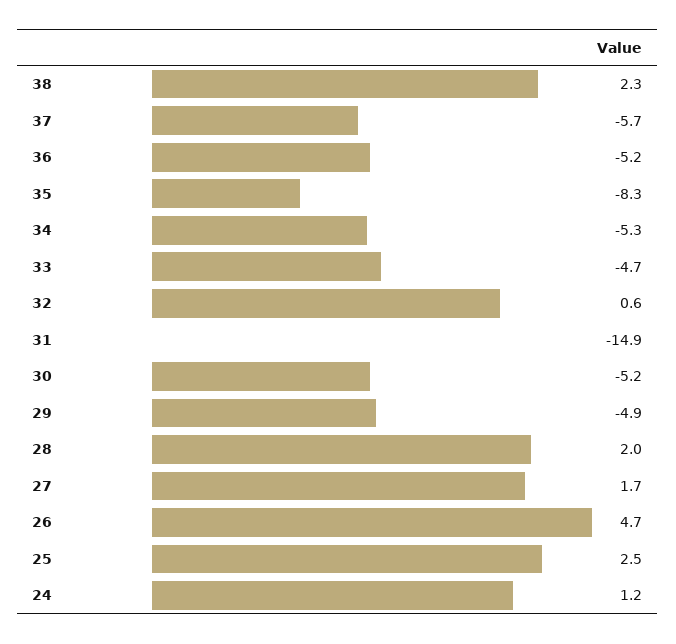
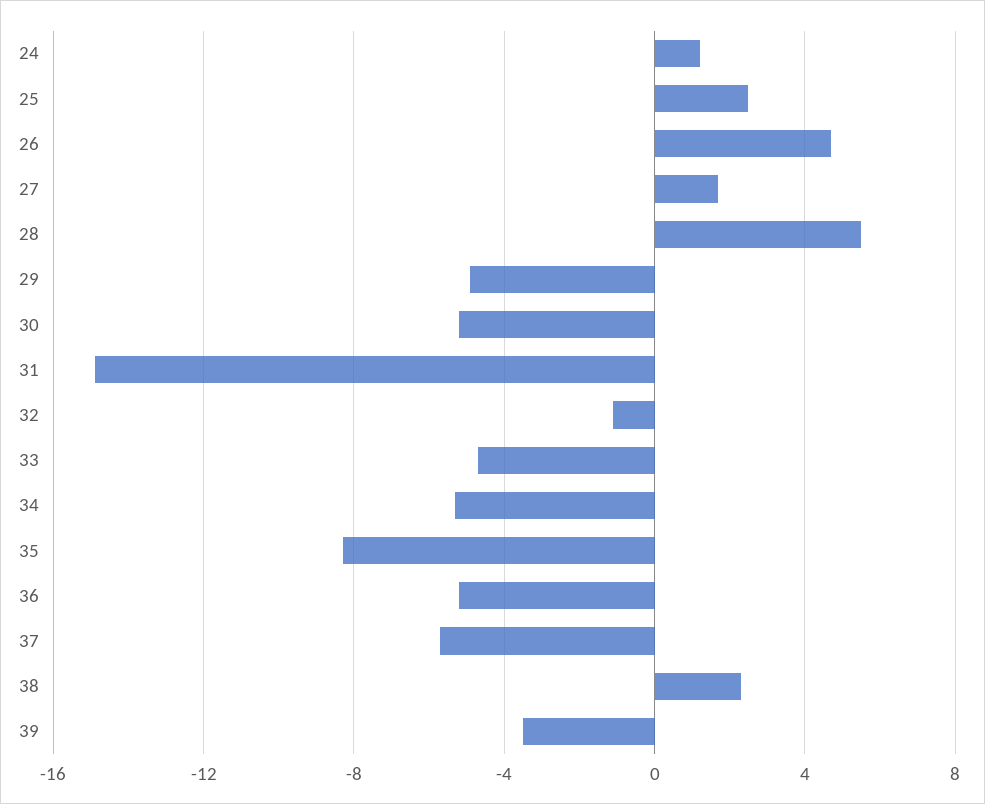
32: 0.6 -> -1
28: 2 -> 5.5
39: none -> -3.5

